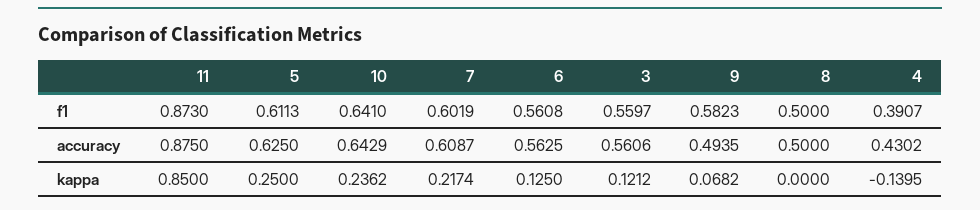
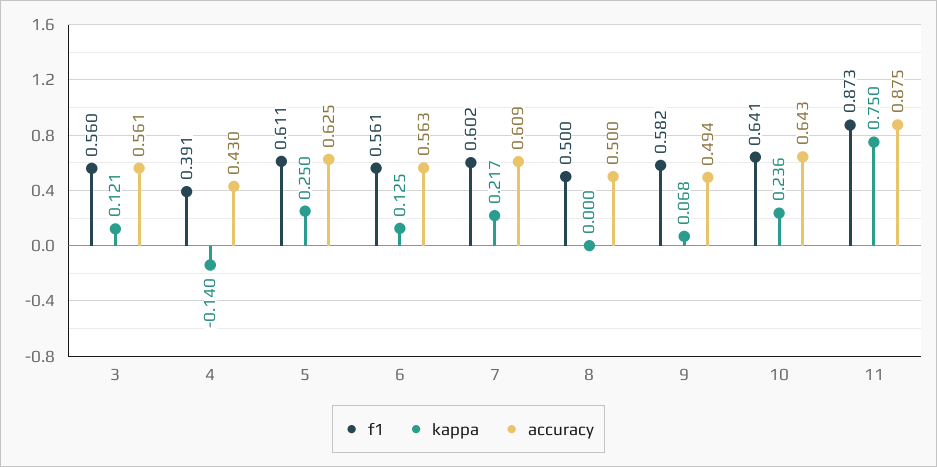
kappa, 11: 0.85 -> 0.75

